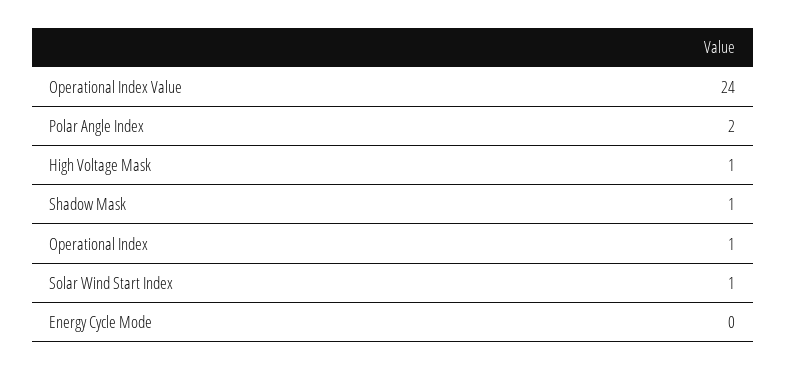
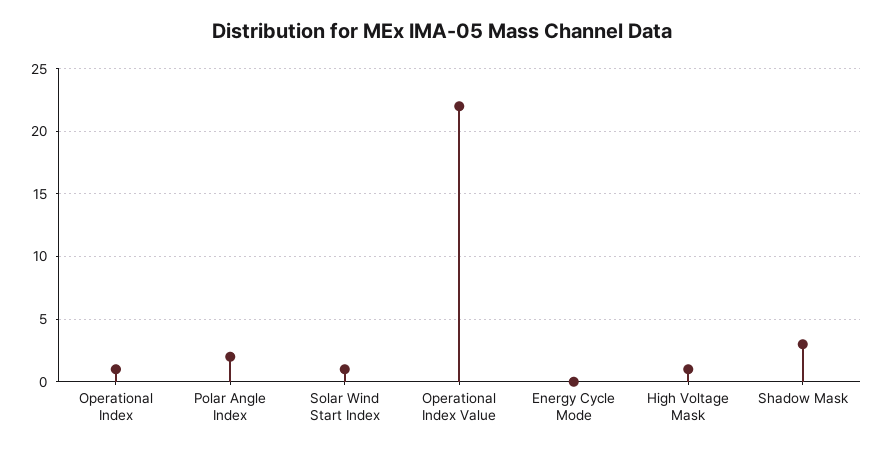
Operational Index Value: 24 -> 22
Shadow Mask: 1 -> 3

